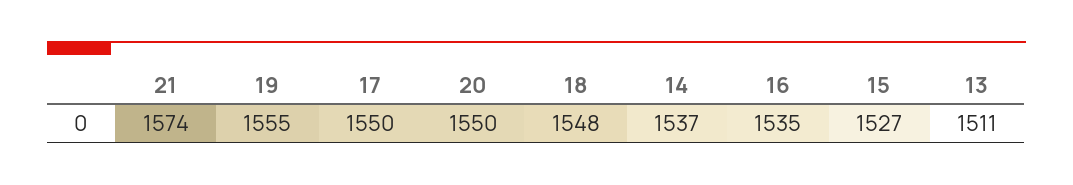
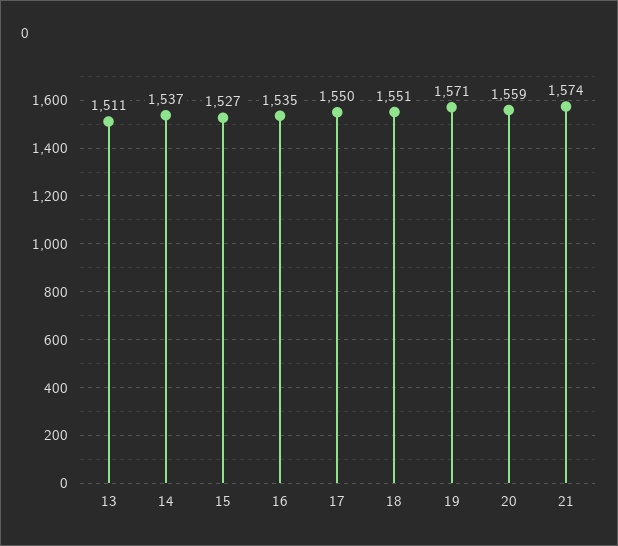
19: 1555 -> 1571
20: 1550 -> 1559
18: 1548 -> 1551

